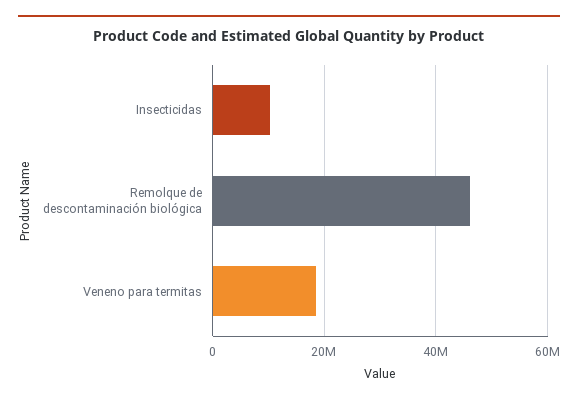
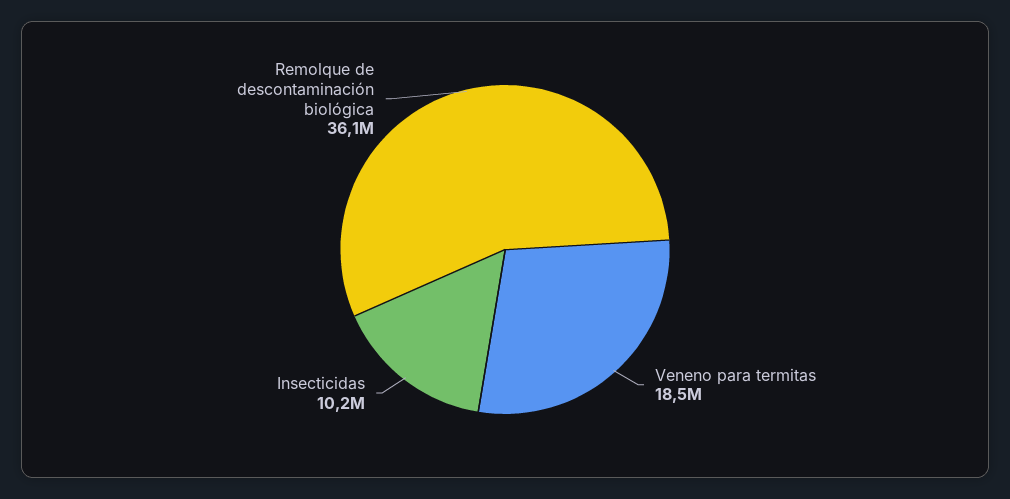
Remolque de descontaminación biológica: 46000000 -> 36100000

